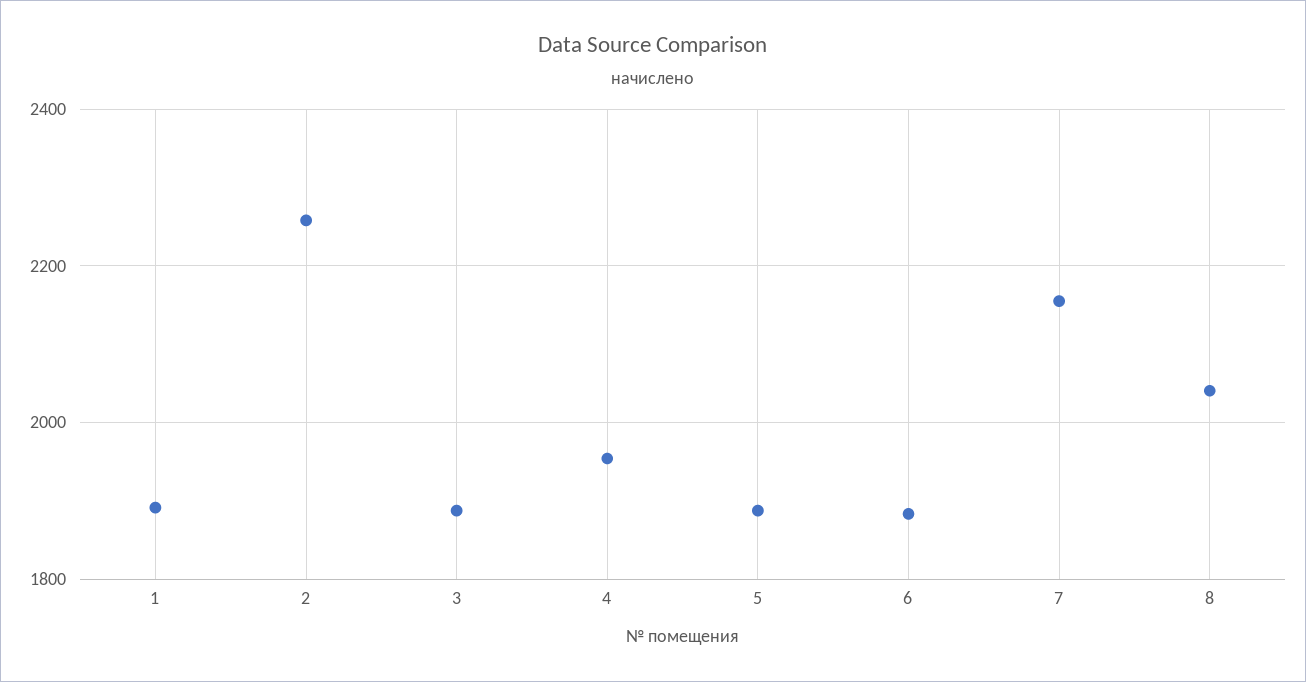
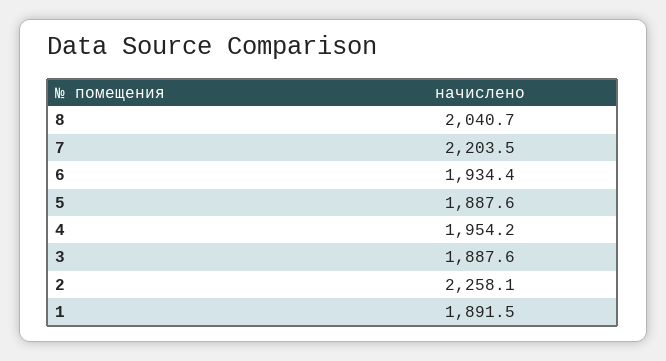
6: 1880 -> 1934.4
7: 2160 -> 2203.5

